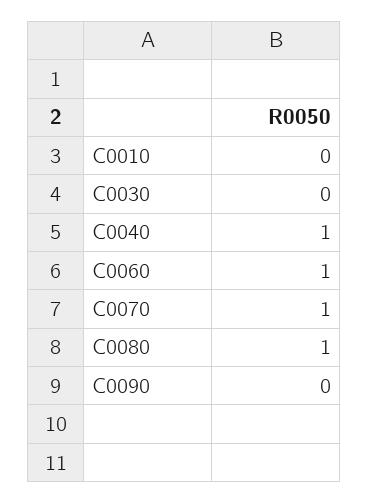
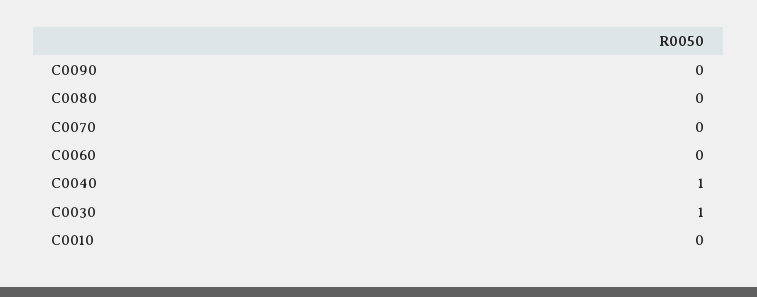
C0030: 0 -> 1
C0060: 1 -> 0
C0070: 1 -> 0
C0080: 1 -> 0

